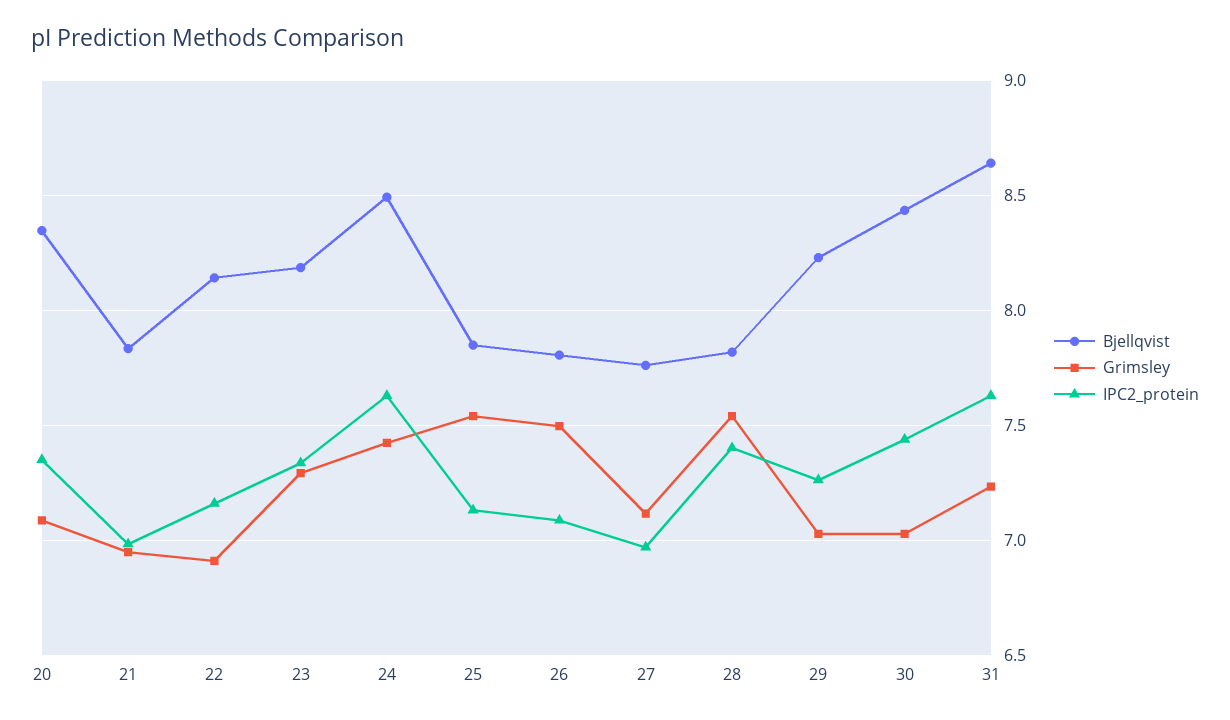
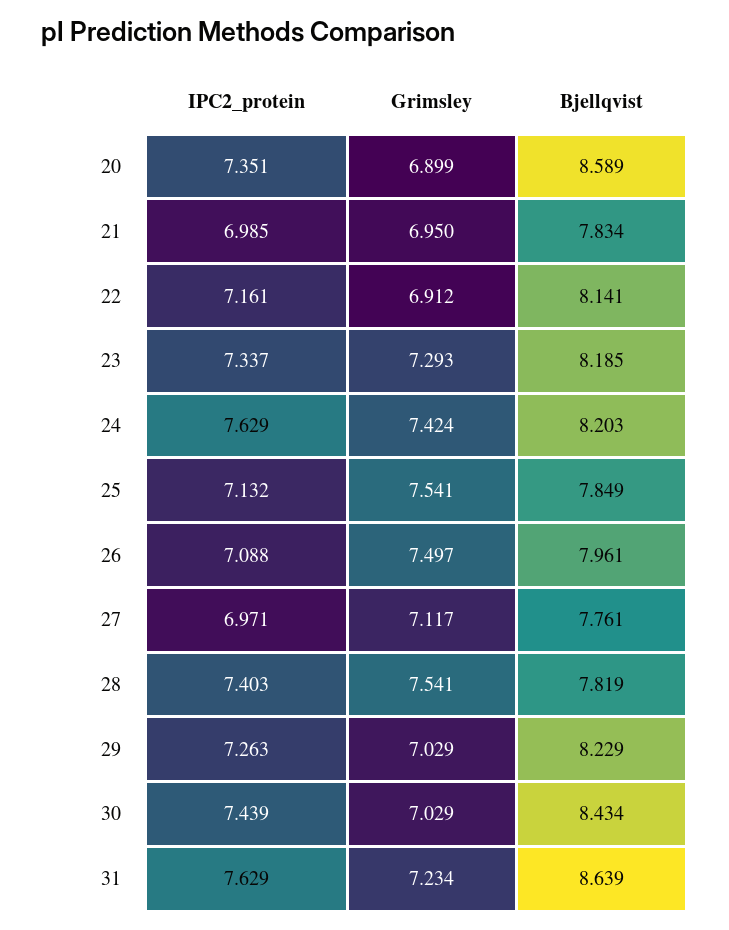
Bjellqvist, 20: 8.35 -> 8.589
Grimsley, 20: 7.1 -> 6.899
Bjellqvist, 24: 8.5 -> 8.203
Bjellqvist, 26: 7.8 -> 7.961

